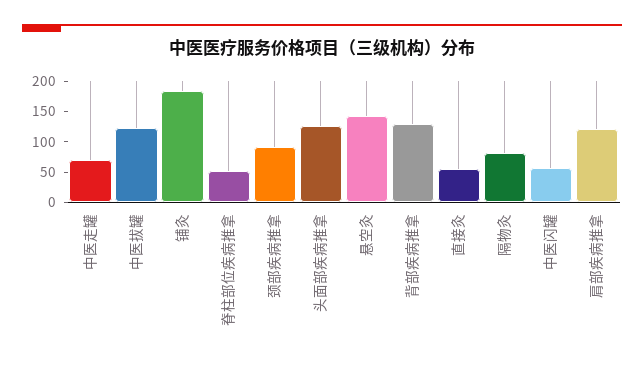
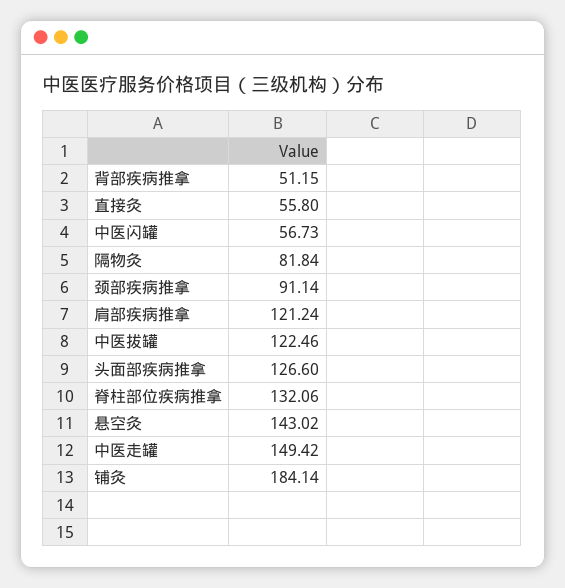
中医走罐: 75 -> 149.42
脊柱部位疾病推拿: 50 -> 132.06
背部疾病推拿: 125 -> 51.15

